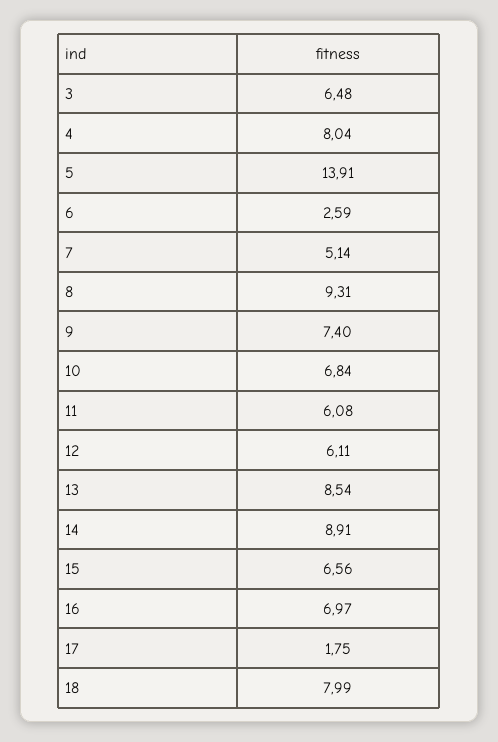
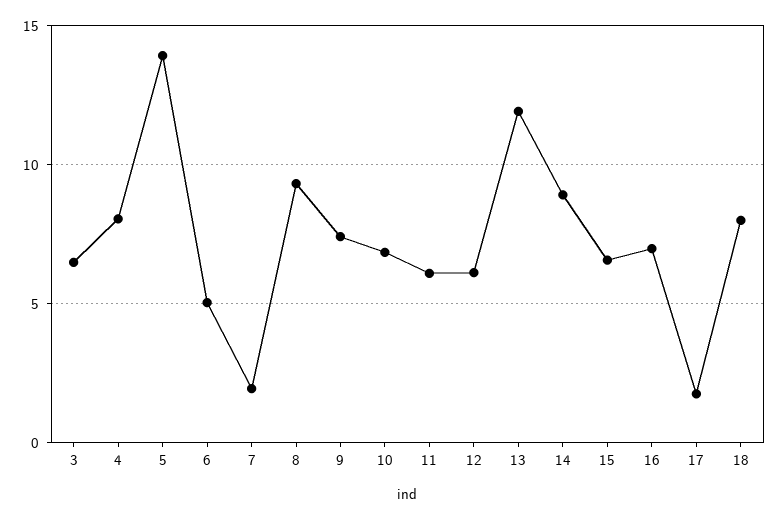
6: 2.59 -> 5
7: 5.14 -> 2
13: 8.54 -> 12

